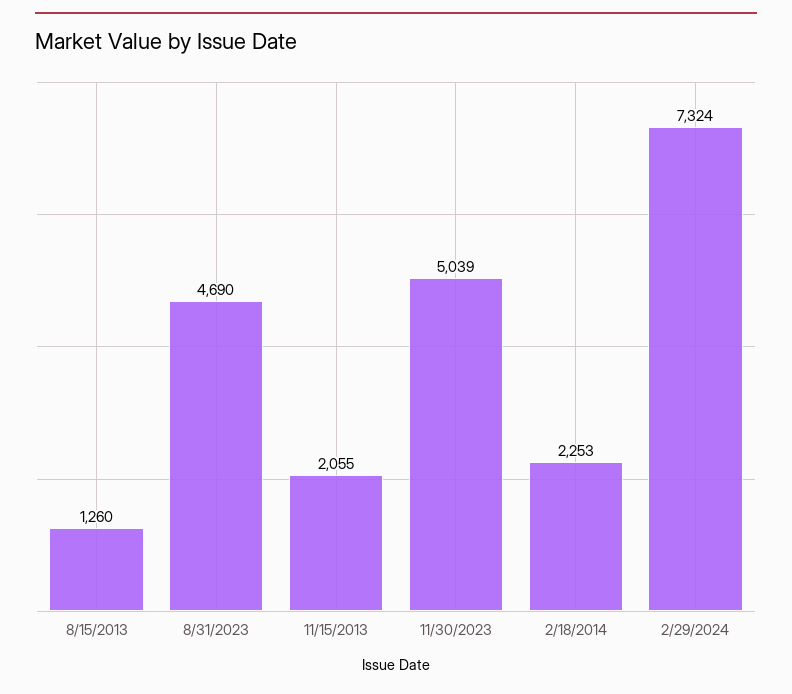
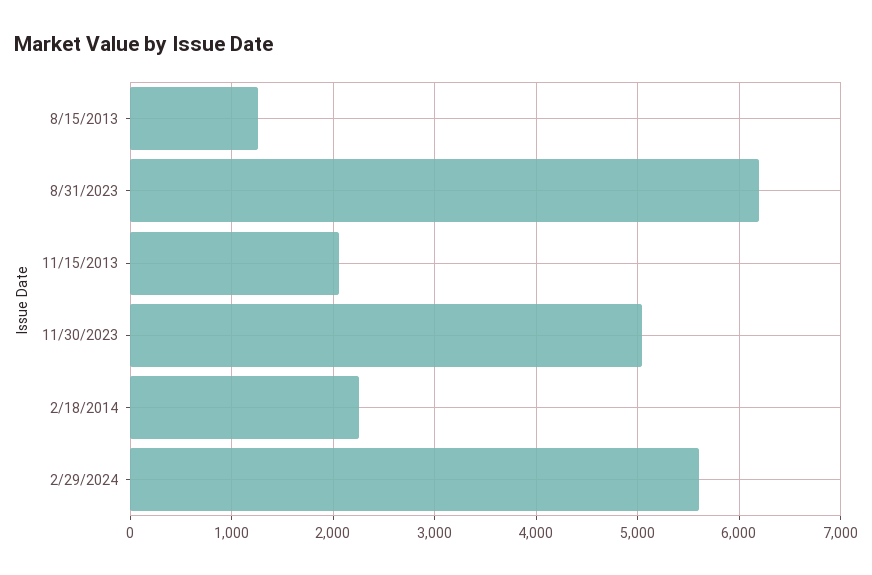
8/31/2023: 4690 -> 6200
2/29/2024: 7324 -> 5600

